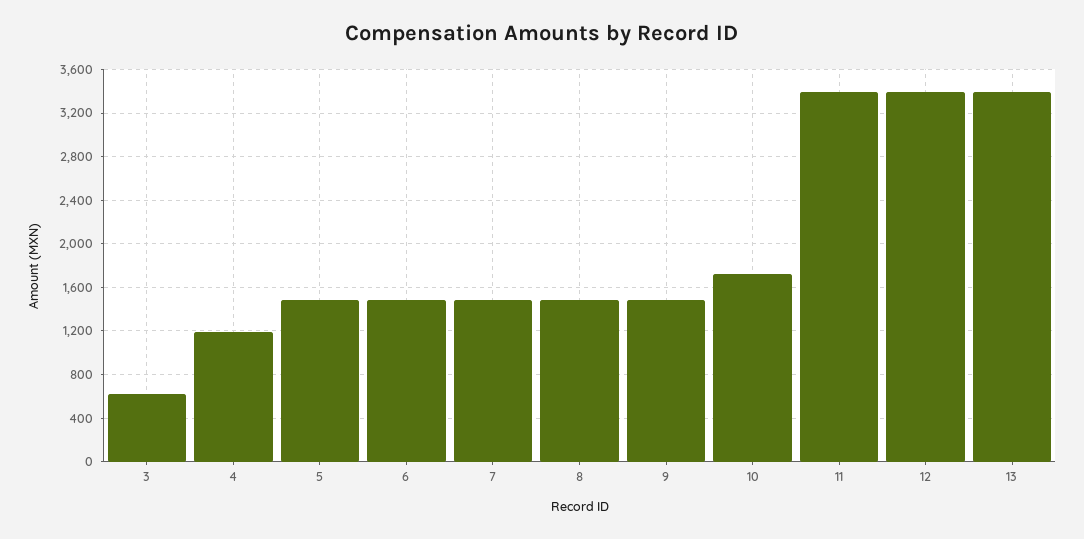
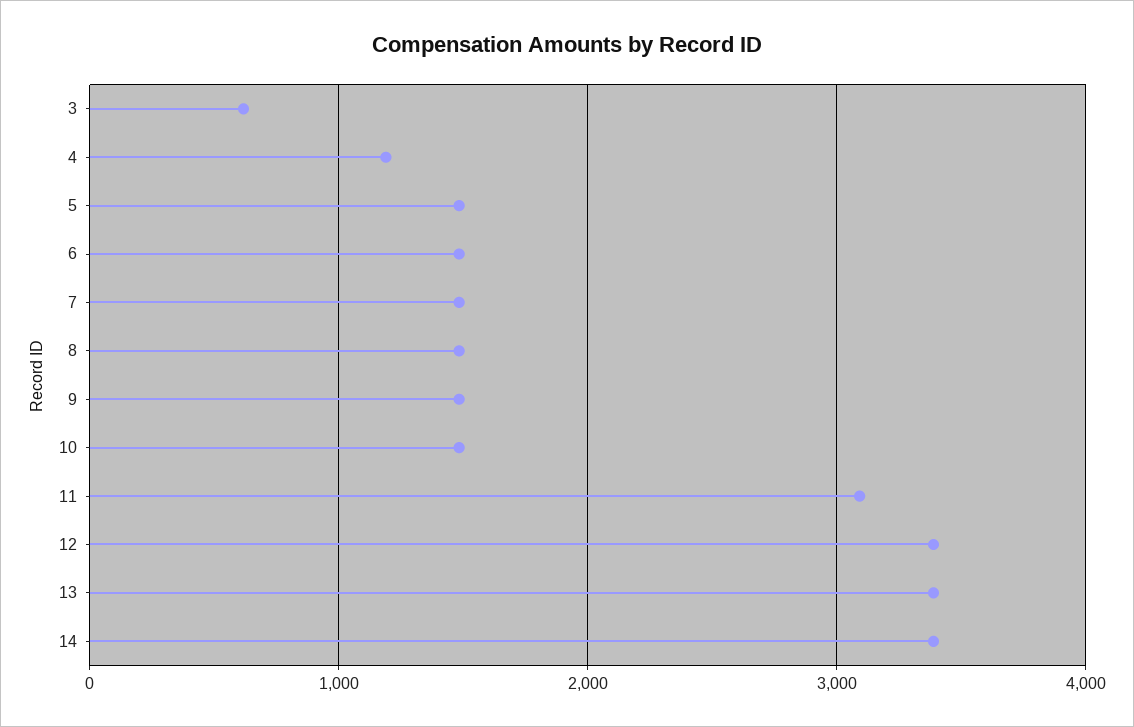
10: 1700 -> 1500
11: 3400 -> 3100
14: none -> 3400

